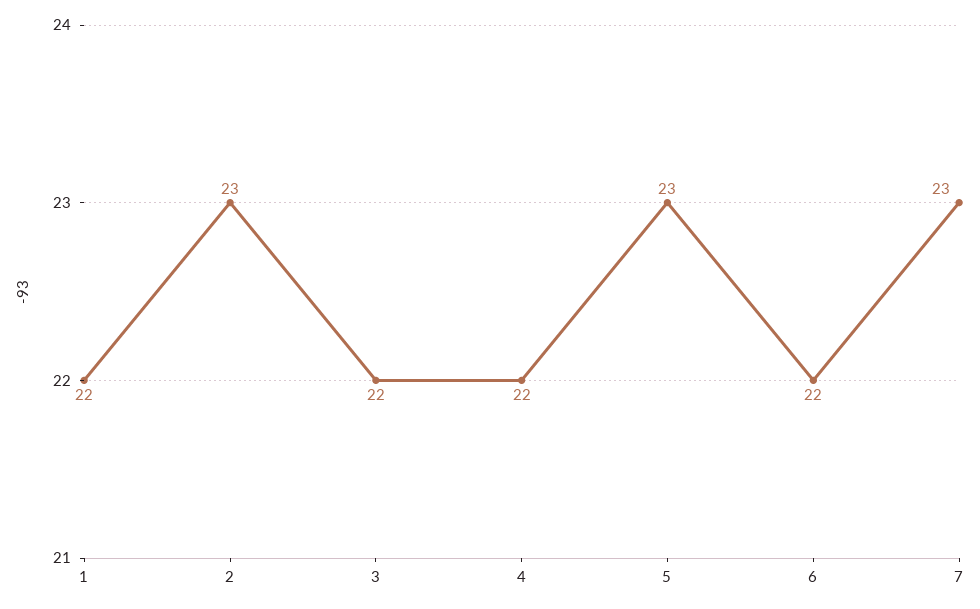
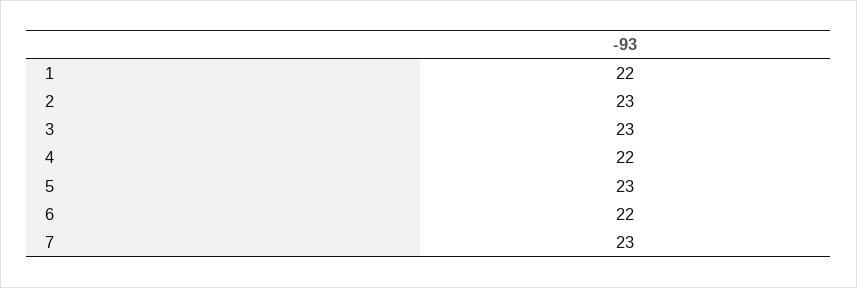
3: 22 -> 23

